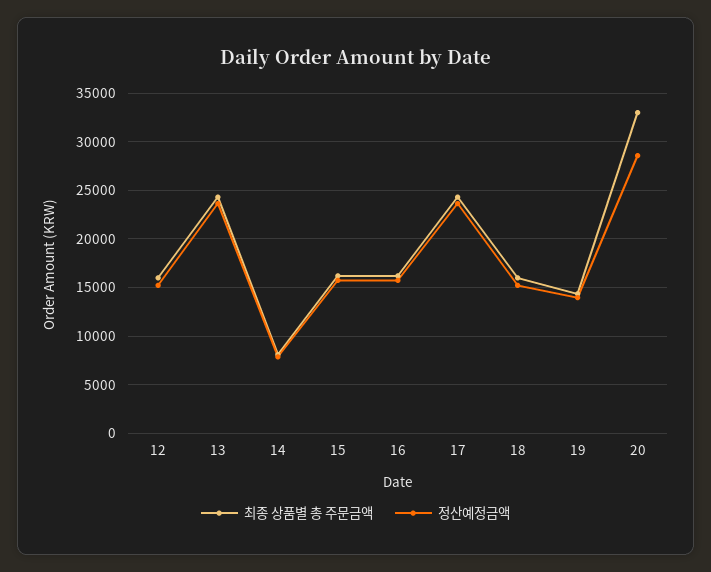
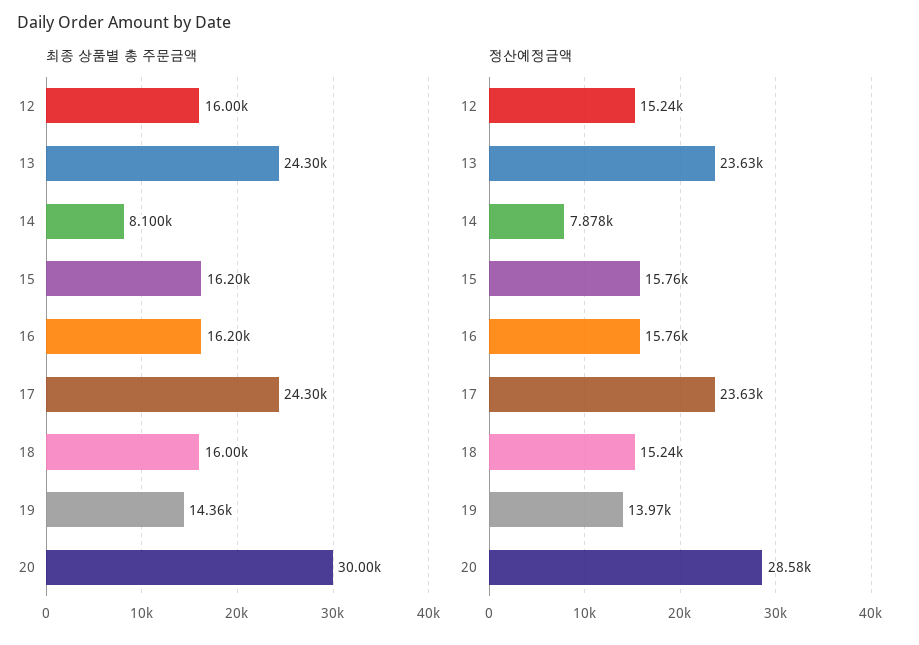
최종 상품별 총 주문금액, 20: 33000 -> 30000

